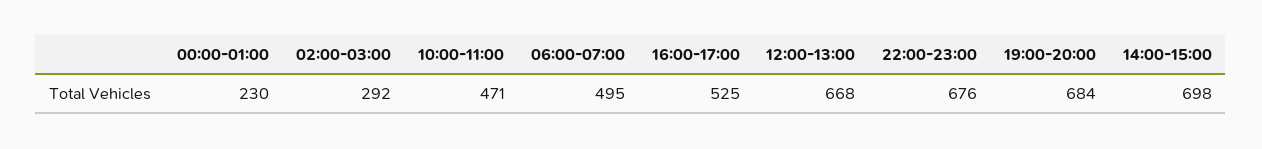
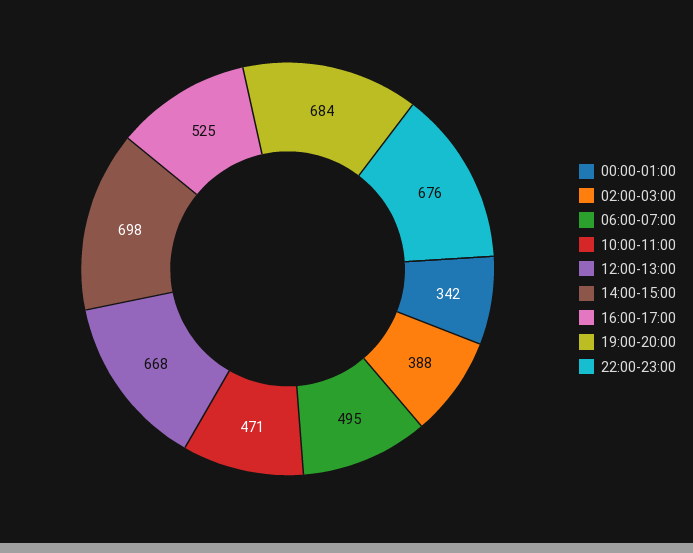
00:00-01:00: 230 -> 342
02:00-03:00: 292 -> 388

